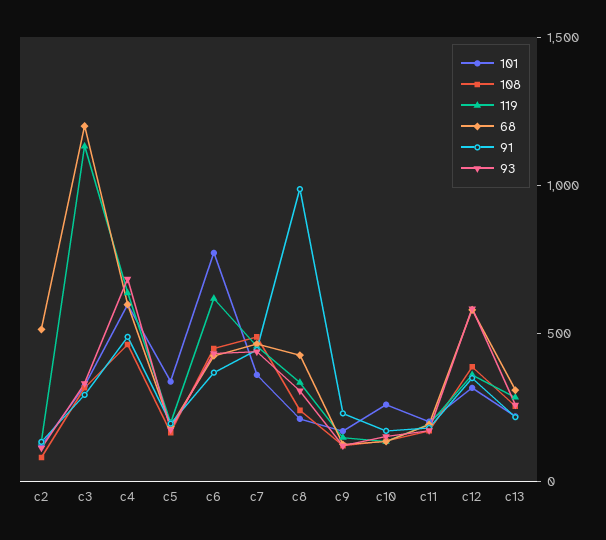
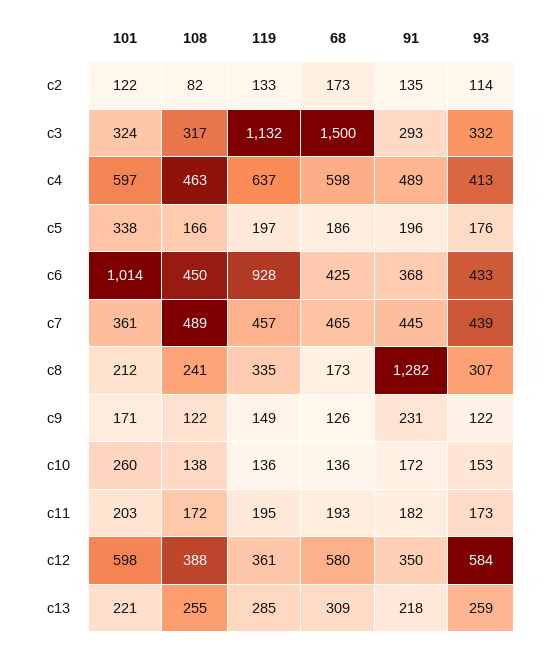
68, c2: 500 -> 173
68, c3: 1200 -> 1500
93, c4: 700 -> 413
101, c6: 800 -> 1014
119, c6: 600 -> 928
68, c8: 400 -> 173
91, c8: 1000 -> 1282
101, c12: 300 -> 598

